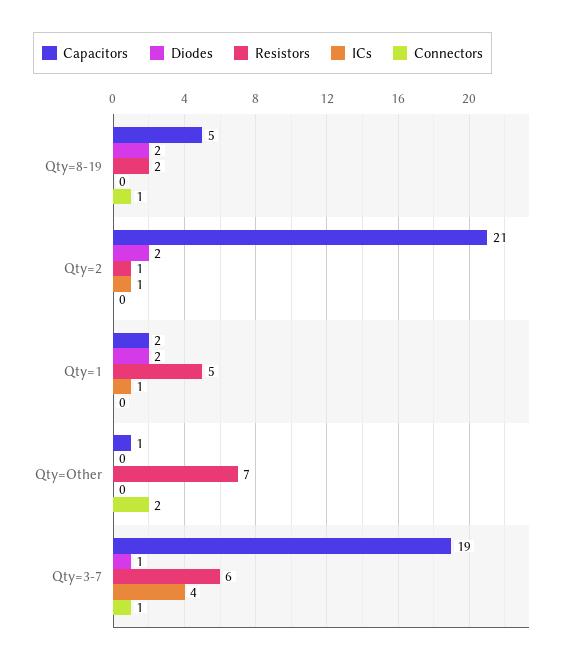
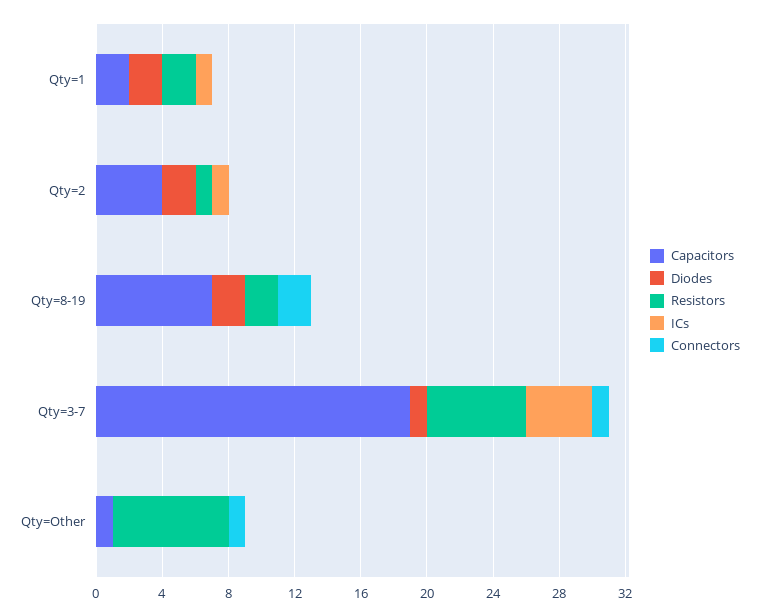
Capacitors, Qty=8-19: 5 -> 7
Connectors, Qty=8-19: 1 -> 2
Capacitors, Qty=2: 21 -> 4
Resistors, Qty=1: 5 -> 2
Connectors, Qty=Other: 2 -> 1

